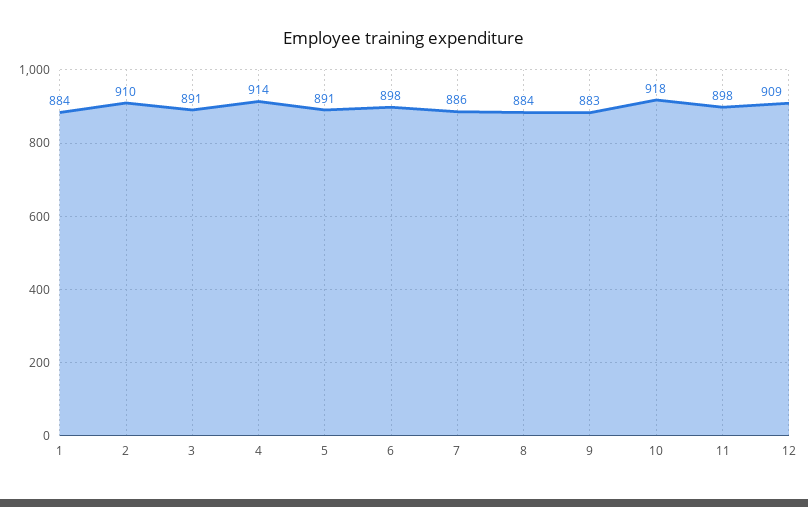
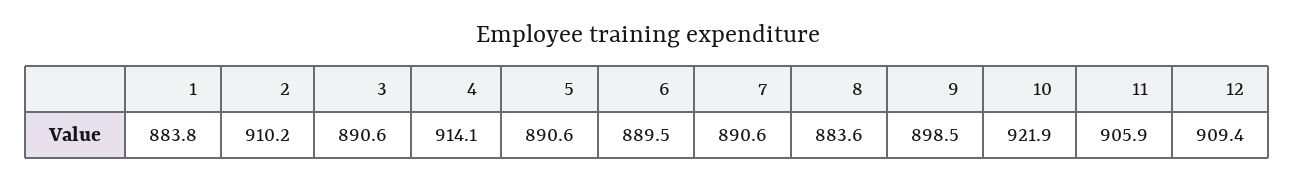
6: 898 -> 889.5
7: 886 -> 890.6
9: 883 -> 898.5
10: 918 -> 921.9
11: 898 -> 905.9

